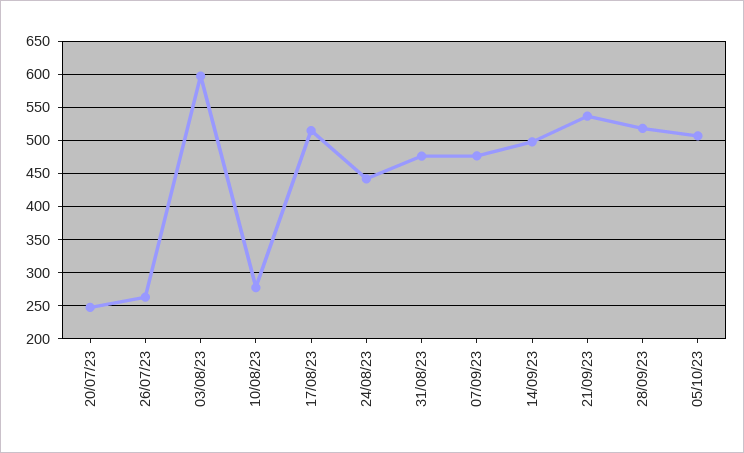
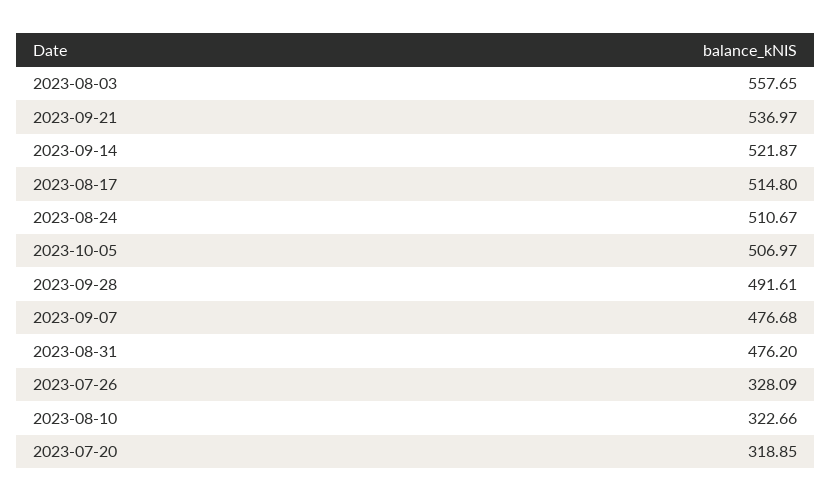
20/07/23: 250 -> 318.85
26/07/23: 260 -> 328.09
03/08/23: 600 -> 557.65
10/08/23: 280 -> 322.66
24/08/23: 440 -> 510.67
14/09/23: 500 -> 521.87
28/09/23: 520 -> 491.61

